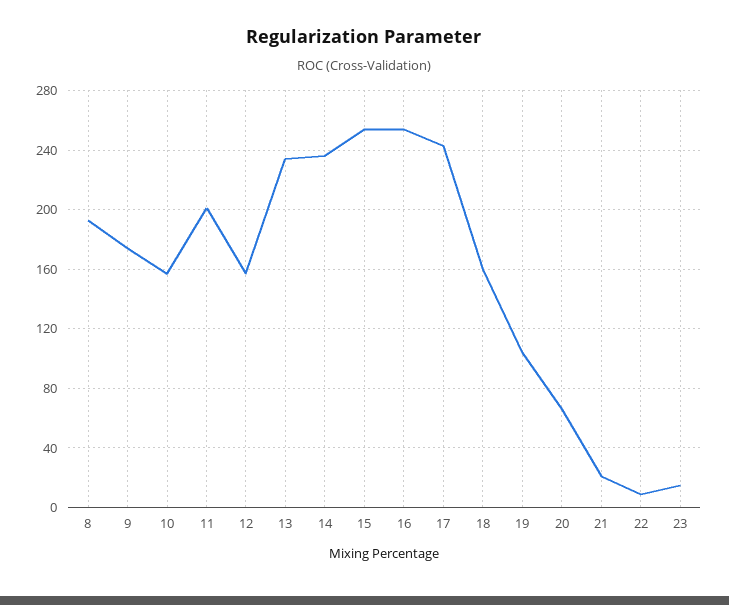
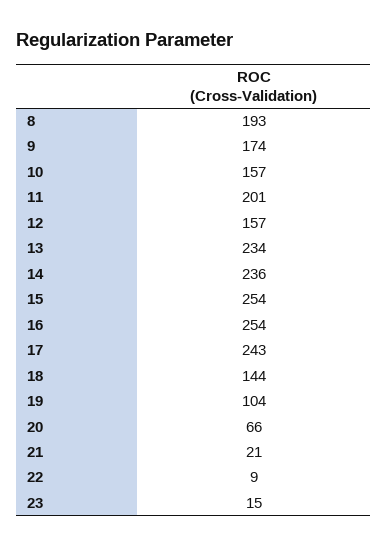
18: 160 -> 144

